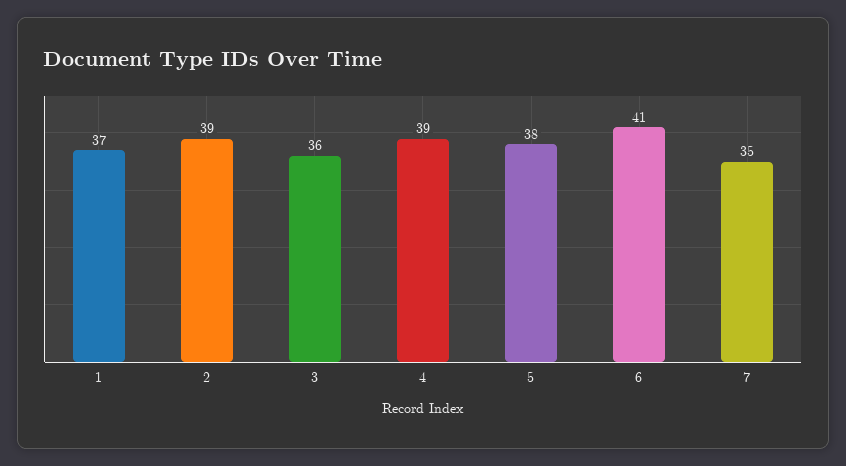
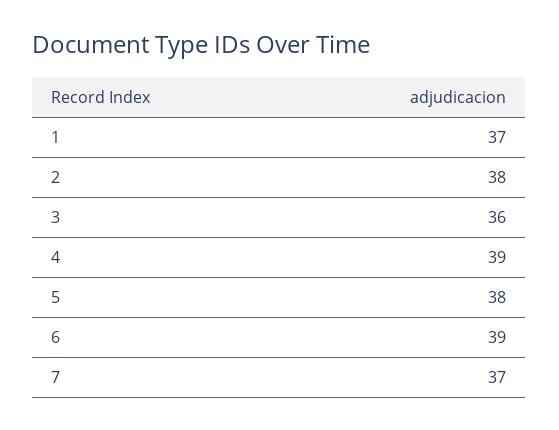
2: 39 -> 38
6: 41 -> 39
7: 35 -> 37

